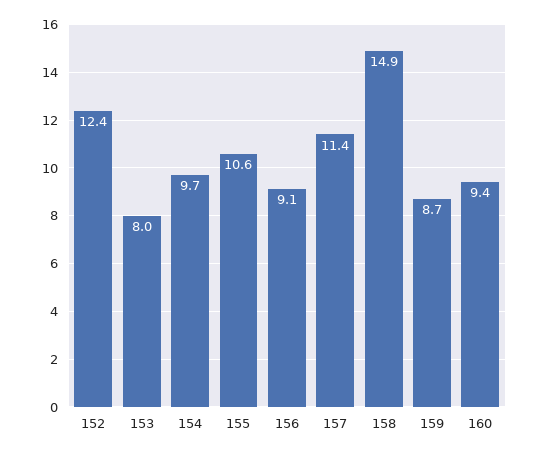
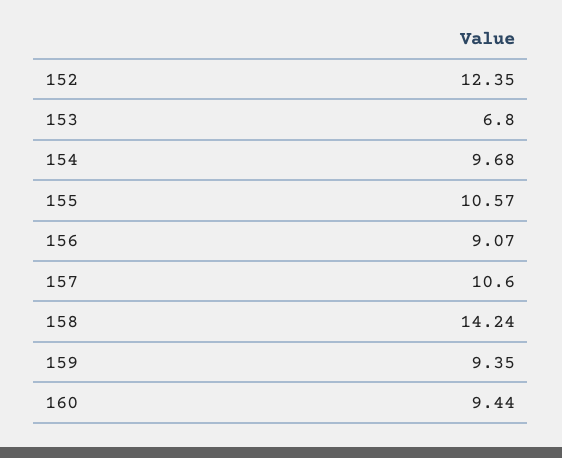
153: 8 -> 6.8
157: 11.4 -> 10.6
158: 14.9 -> 14.24
159: 8.7 -> 9.35

